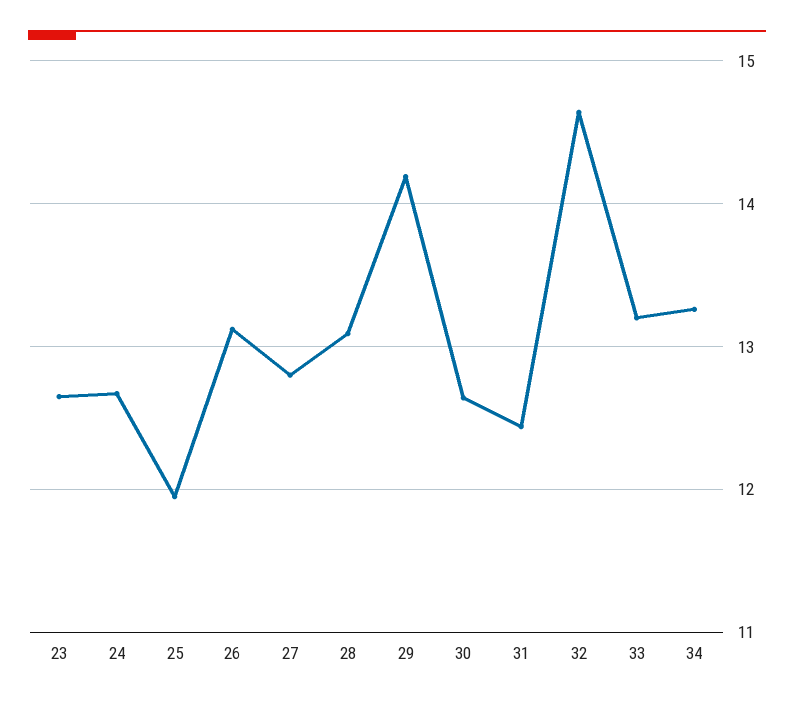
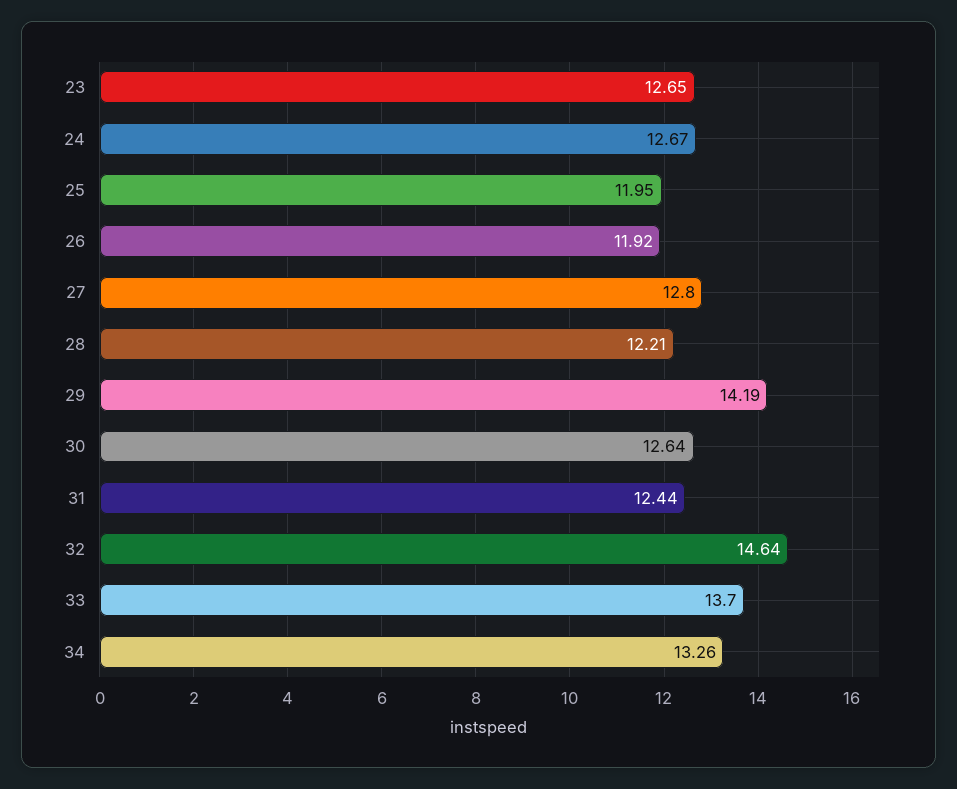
26: 13.1 -> 11.92
28: 13.1 -> 12.21
33: 13.2 -> 13.7

